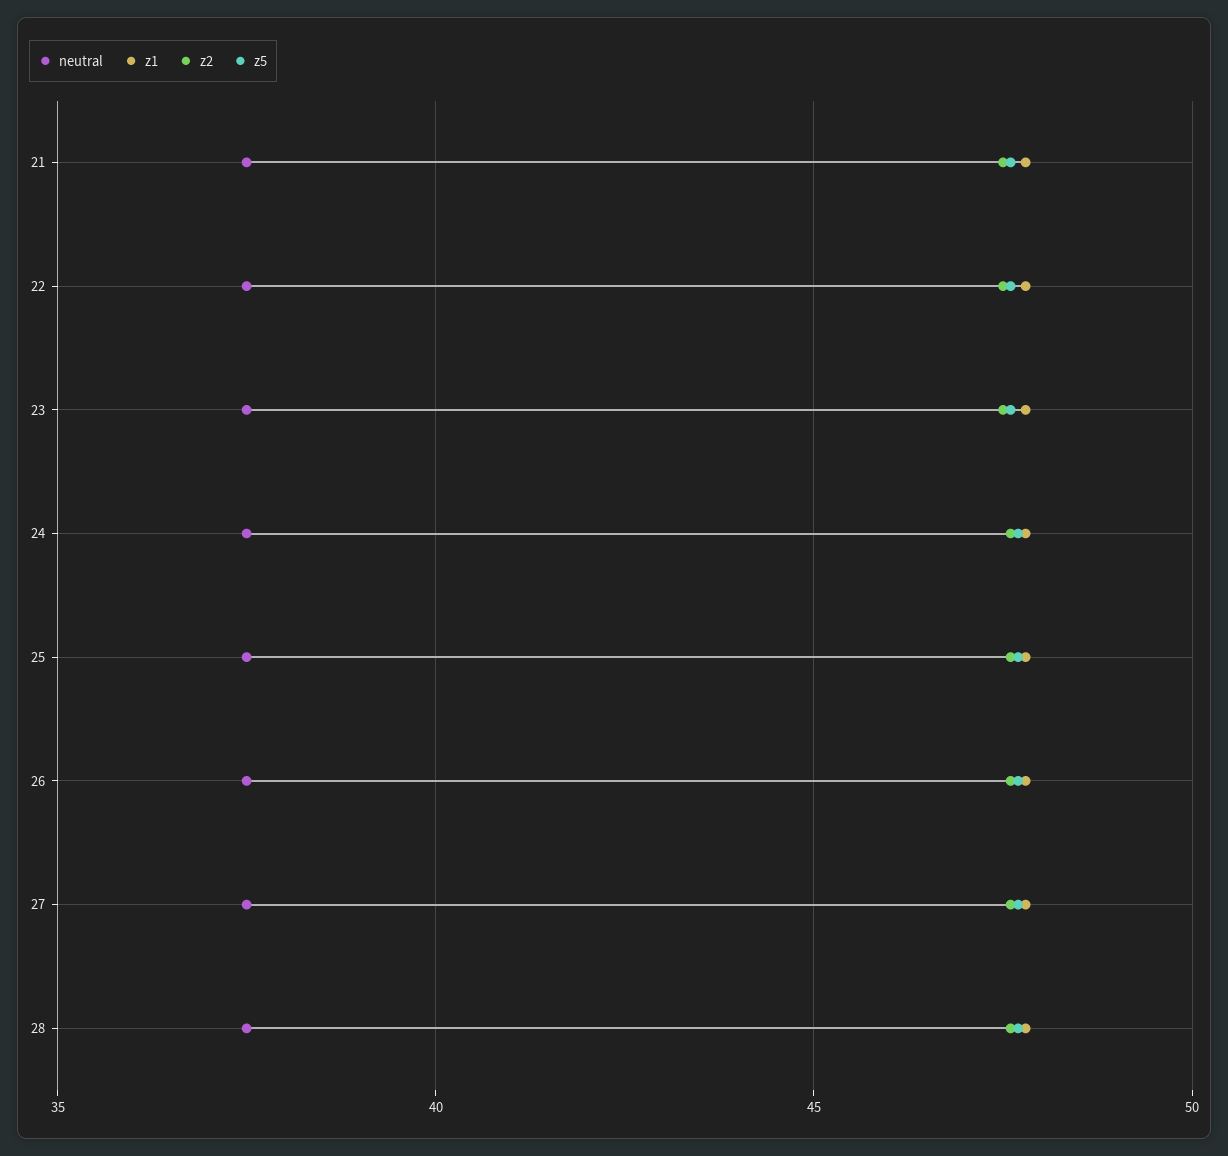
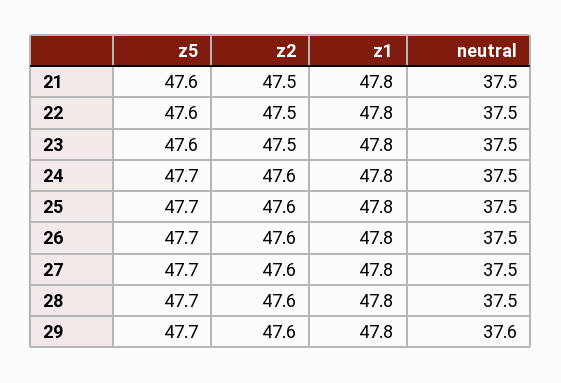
z5, 29: none -> 47.7
z2, 29: none -> 47.6
z1, 29: none -> 47.8
neutral, 29: none -> 37.6

